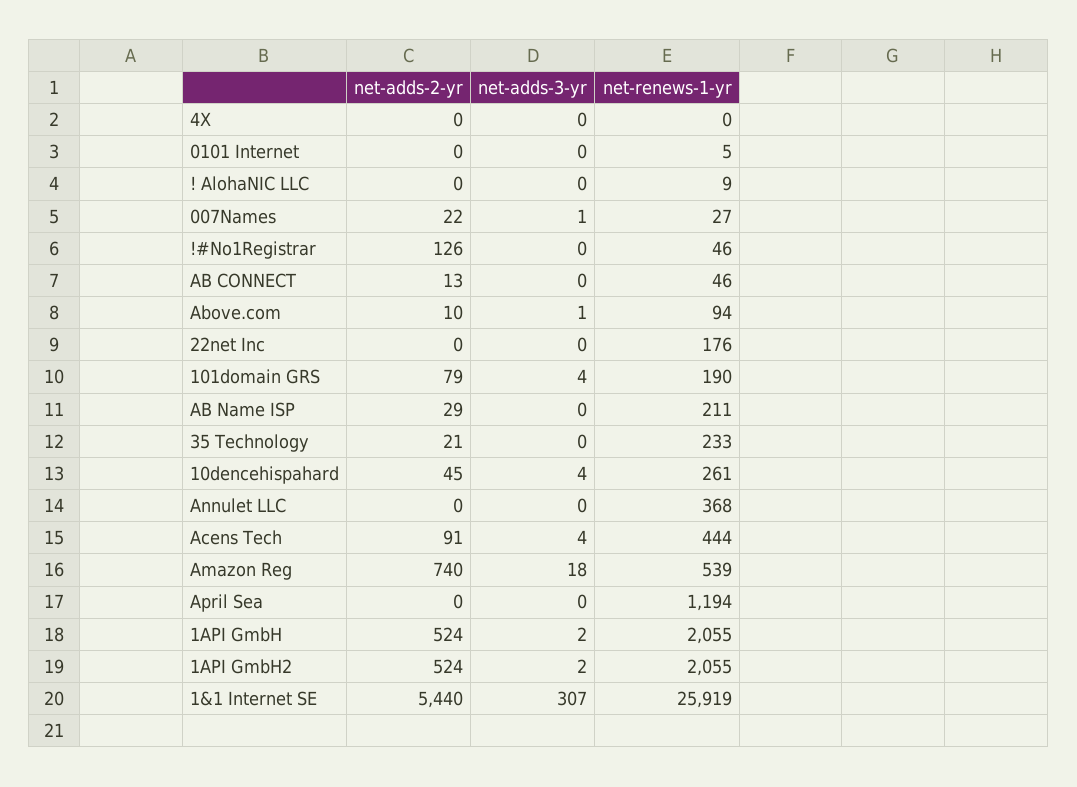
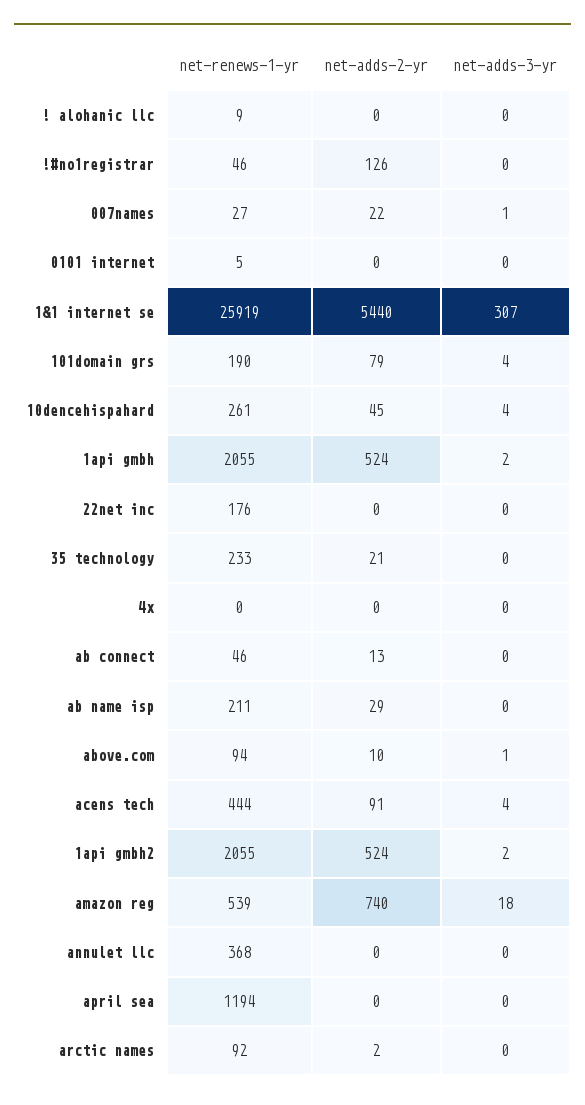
net-renews-1-yr, arctic names: none -> 92
net-adds-2-yr, arctic names: none -> 2
net-adds-3-yr, arctic names: none -> 0

